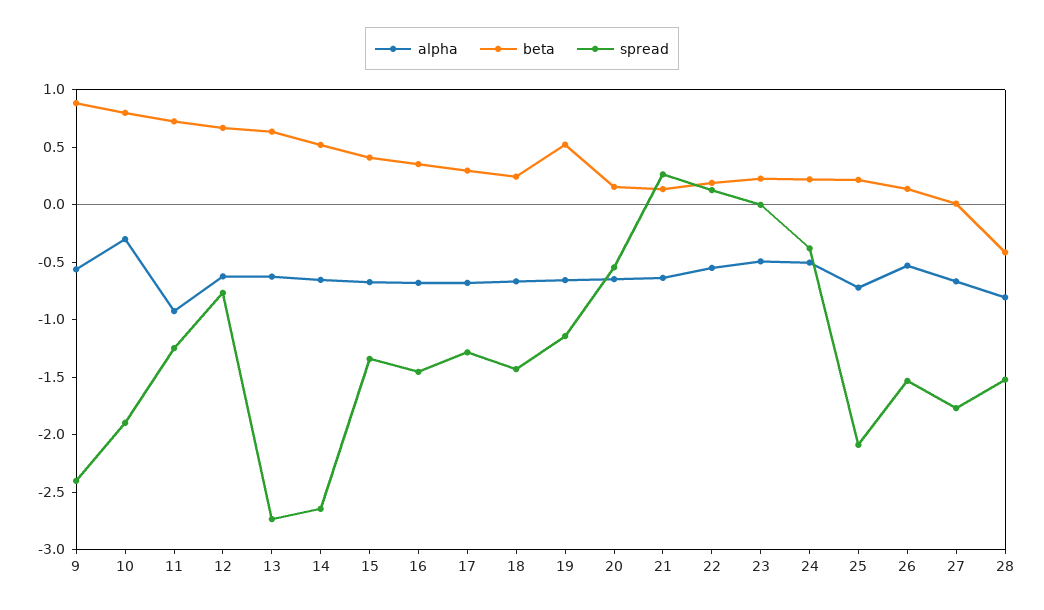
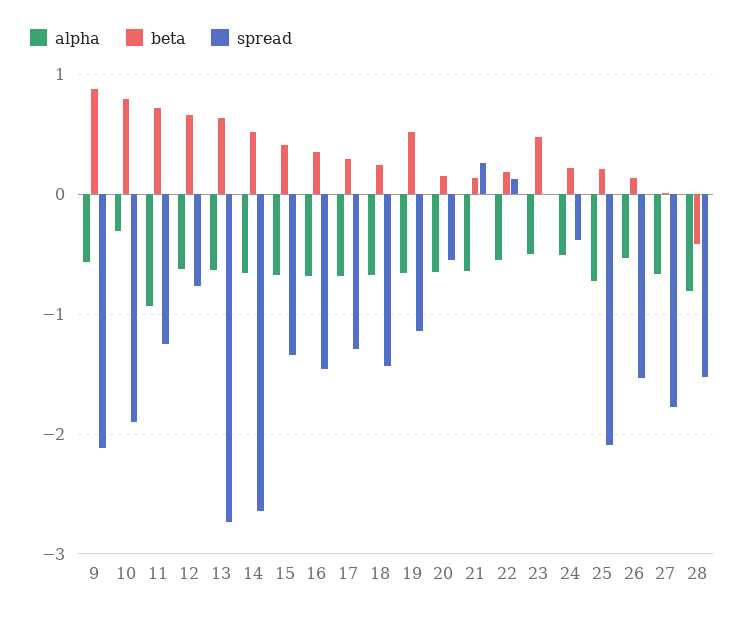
spread, 9: -2.4 -> -2.1
beta, 23: 0.2 -> 0.5

